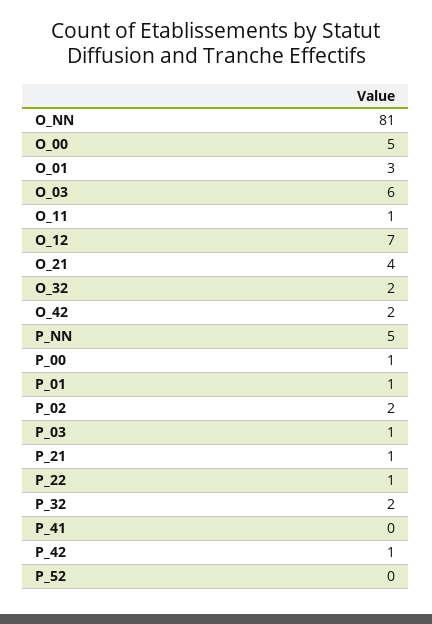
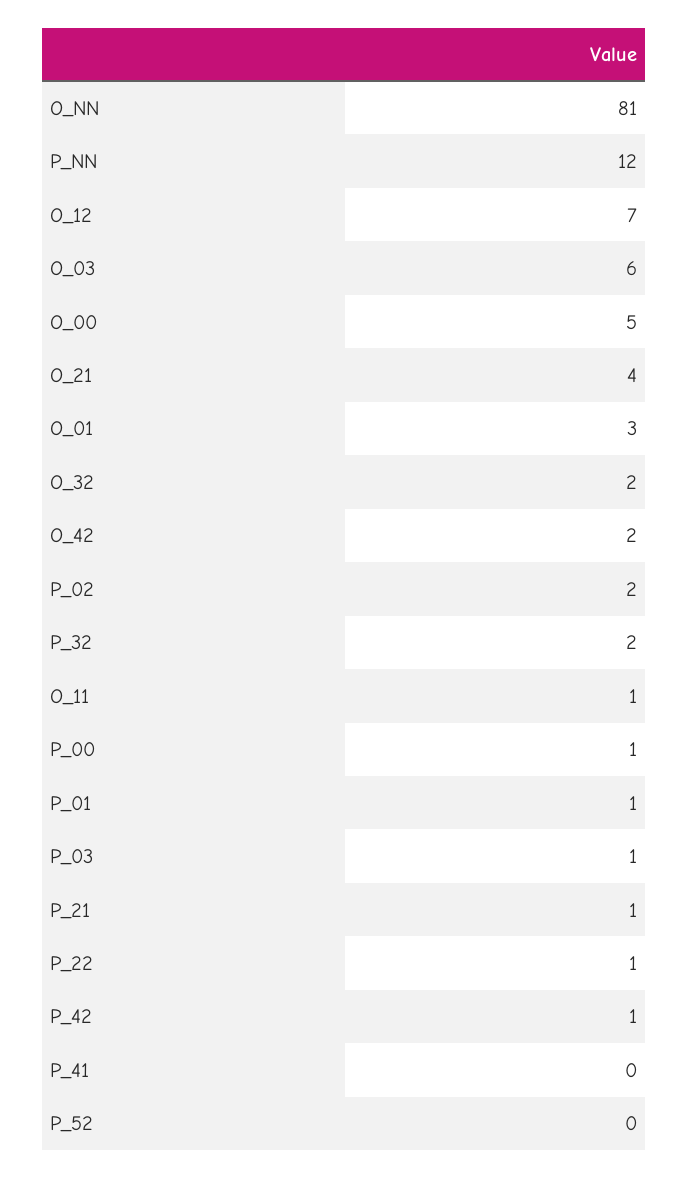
P_NN: 5 -> 12

